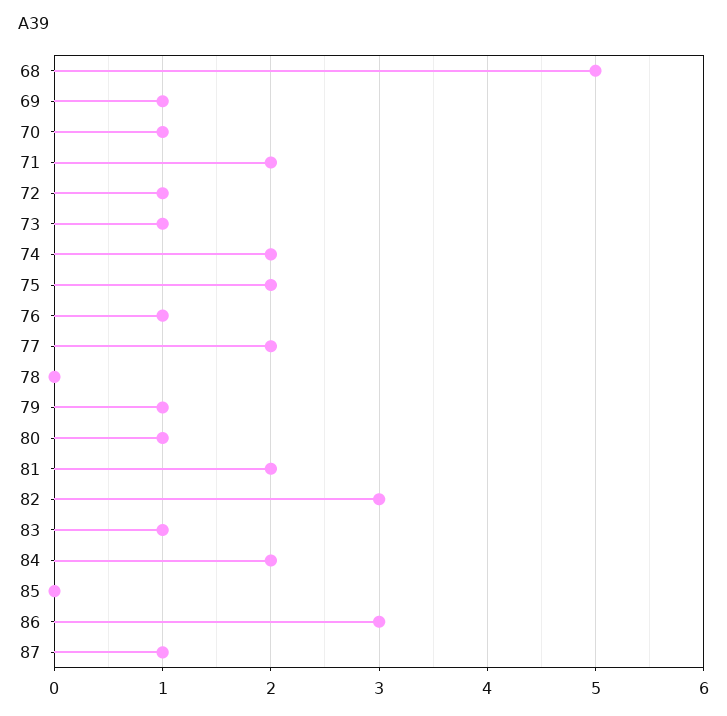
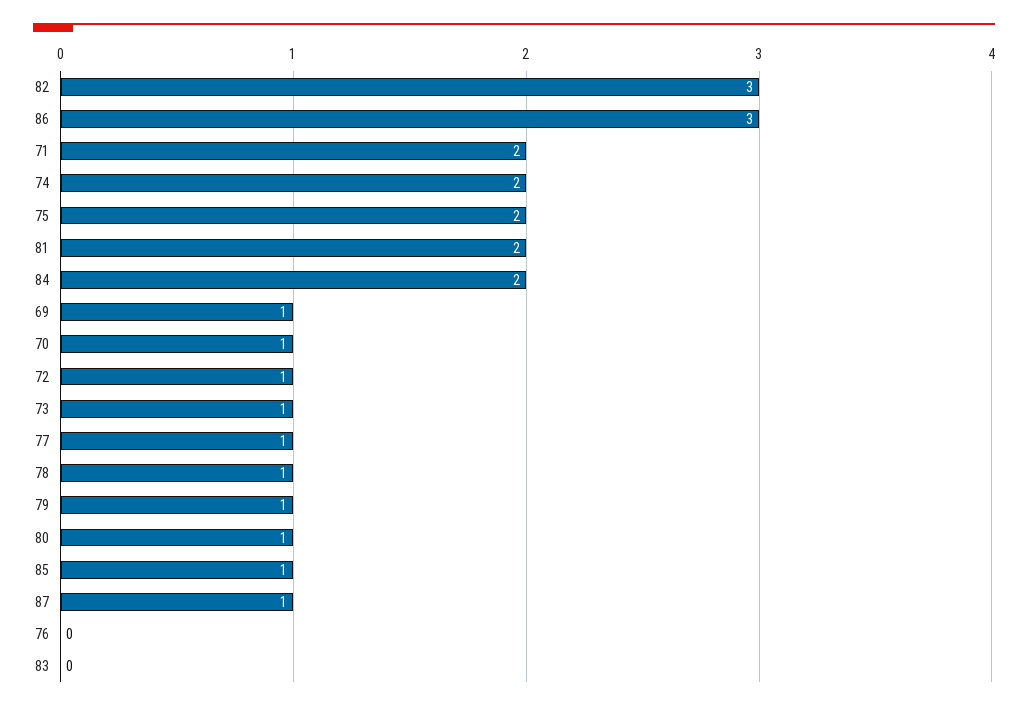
68: 5 -> none
76: 1 -> 0
77: 2 -> 1
78: 0 -> 1
83: 1 -> 0
85: 0 -> 1

